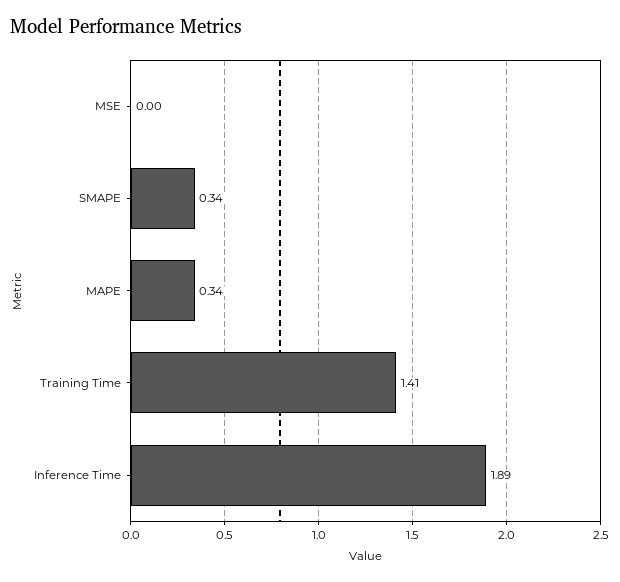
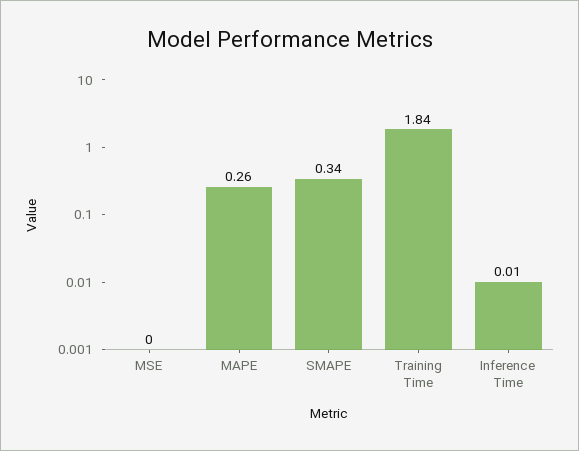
MAPE: 0.34 -> 0.26
Training Time: 1.41 -> 1.84
Inference Time: 1.89 -> 0.01

